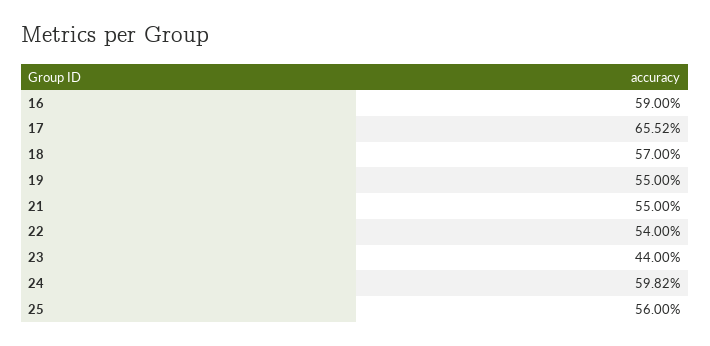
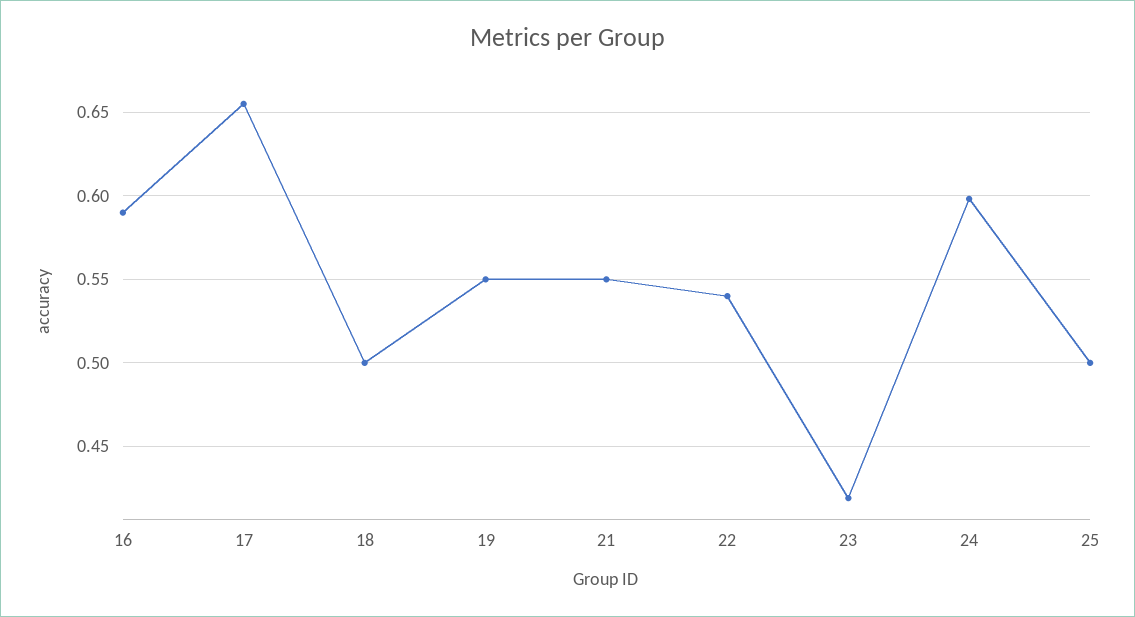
18: 0.57 -> 0.5
23: 0.44 -> 0.42
25: 0.56 -> 0.5

